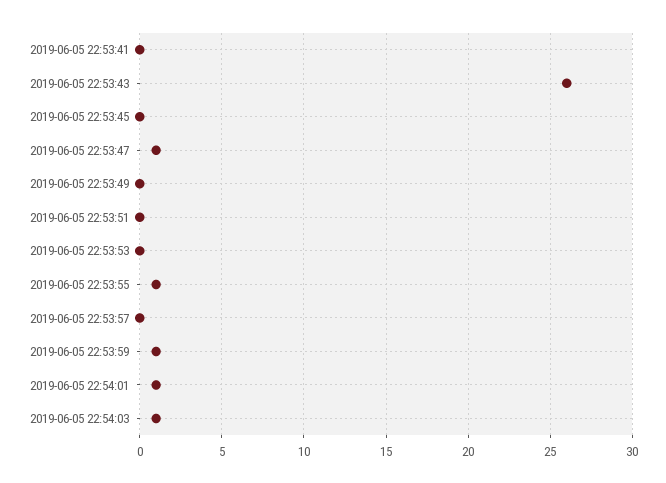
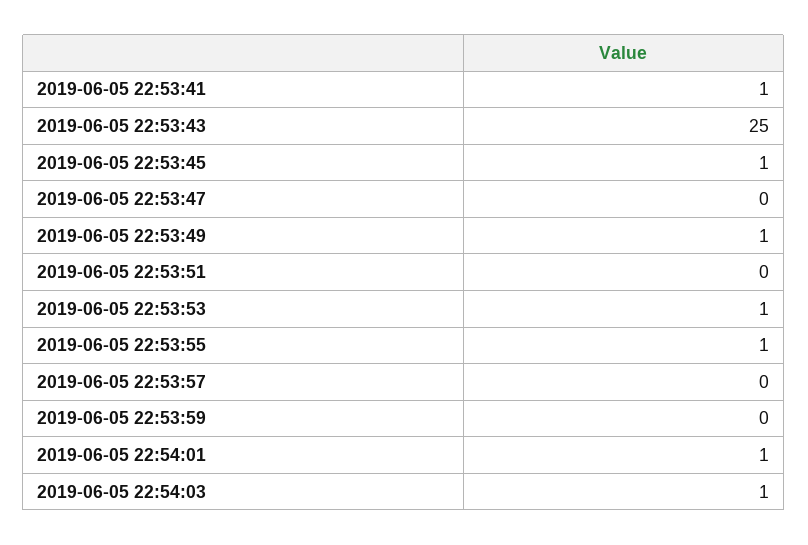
2019-06-05 22:53:41: 0 -> 1
2019-06-05 22:53:43: 26 -> 25
2019-06-05 22:53:45: 0 -> 1
2019-06-05 22:53:47: 1 -> 0
2019-06-05 22:53:49: 0 -> 1
2019-06-05 22:53:53: 0 -> 1
2019-06-05 22:53:59: 1 -> 0

